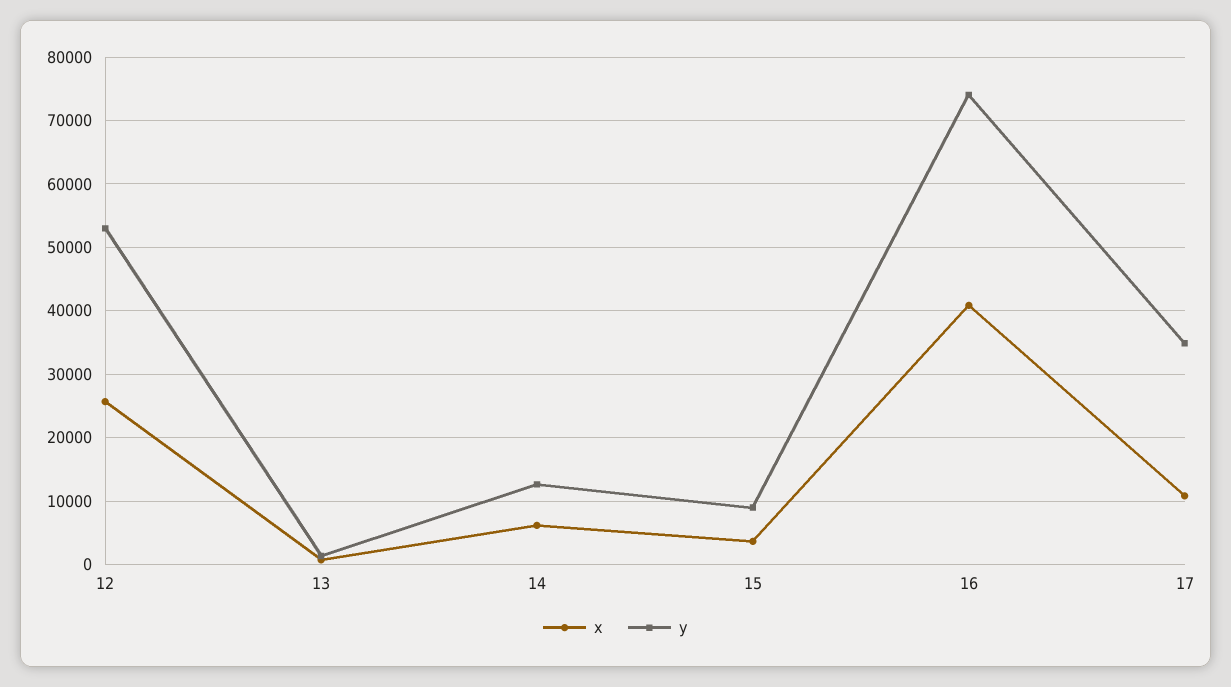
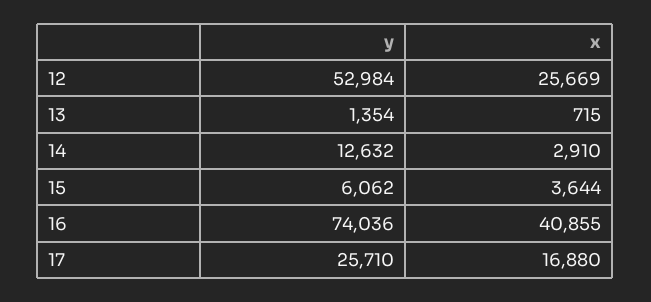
x, 14: 6000 -> 2910
y, 15: 9000 -> 6062
x, 17: 11000 -> 16880
y, 17: 35000 -> 25710

